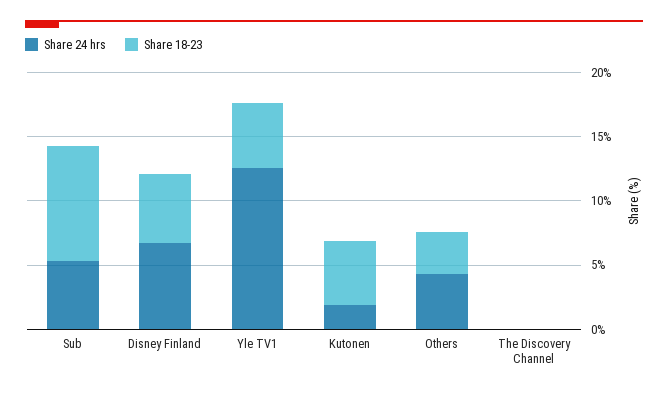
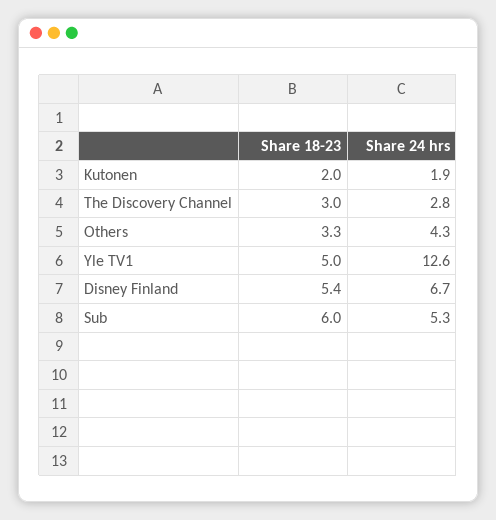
Share 18-23, Sub: 9 -> 6
Share 18-23, Kutonen: 5 -> 2
Share 24 hrs, The Discovery Channel: 0 -> 2.8
Share 18-23, The Discovery Channel: 0 -> 3

